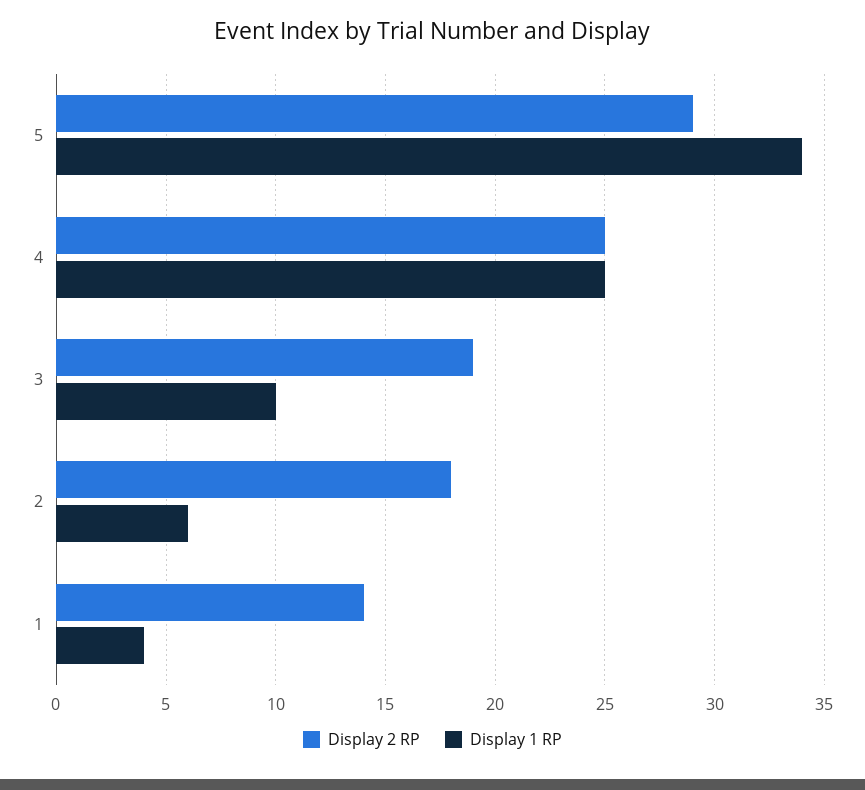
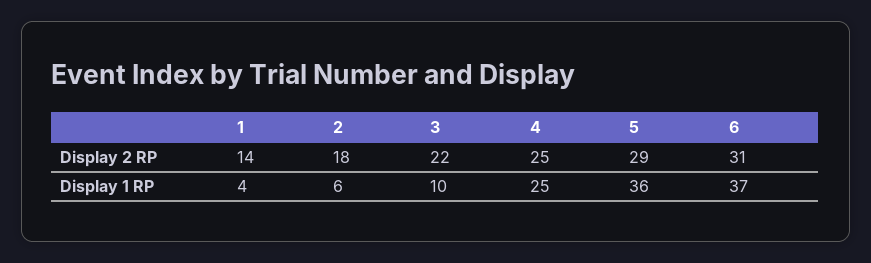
Display 1 RP, 5: 34 -> 36
Display 2 RP, 3: 19 -> 22
Display 2 RP, 6: none -> 31
Display 1 RP, 6: none -> 37

